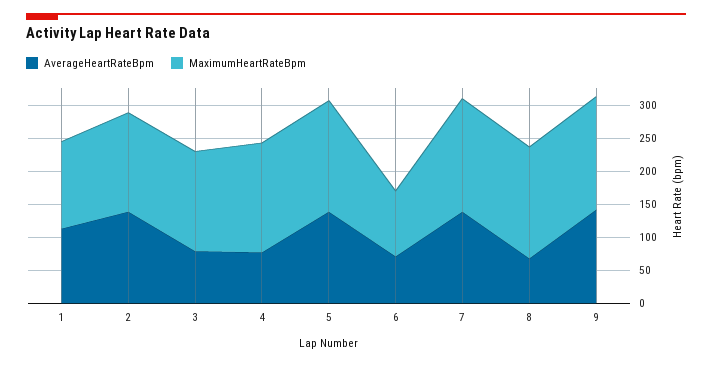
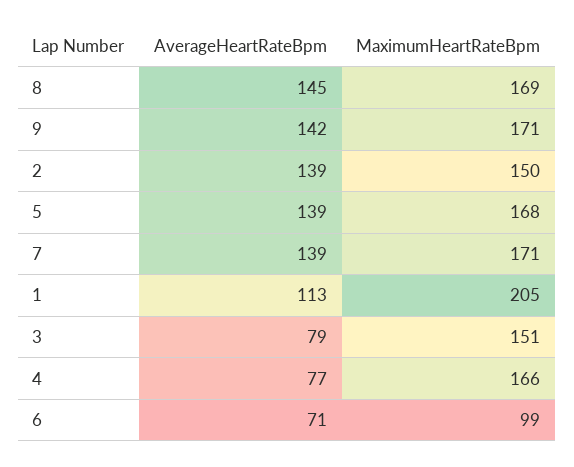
MaximumHeartRateBpm, 1: 125 -> 205
AverageHeartRateBpm, 8: 75 -> 145

